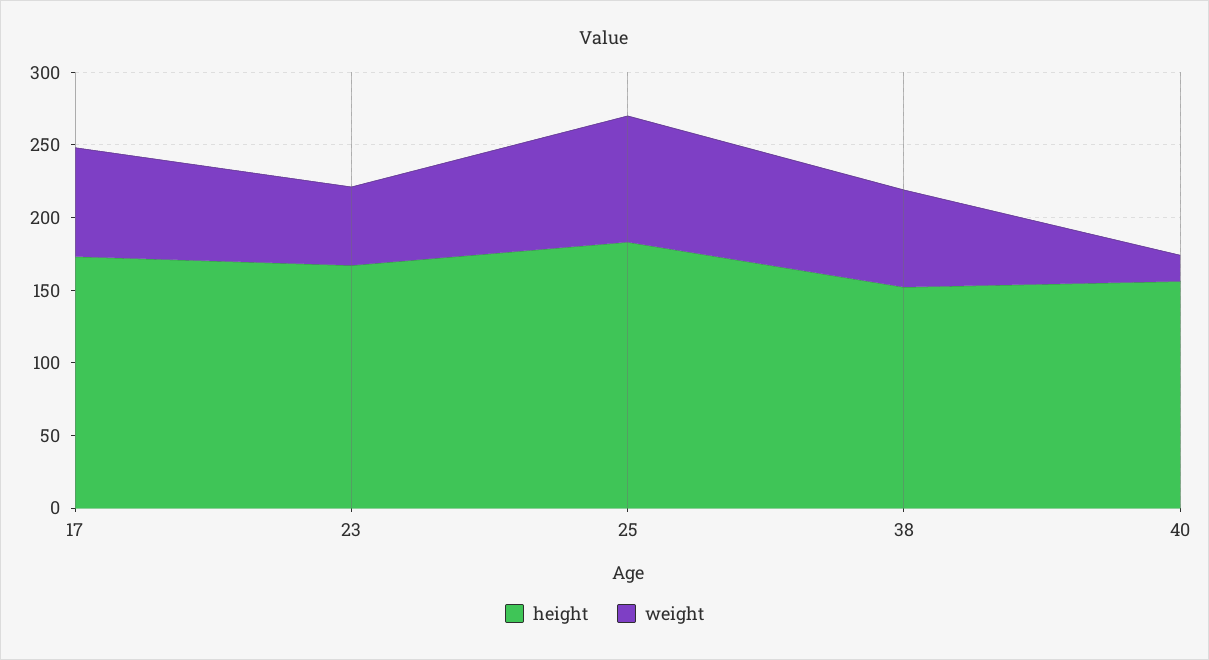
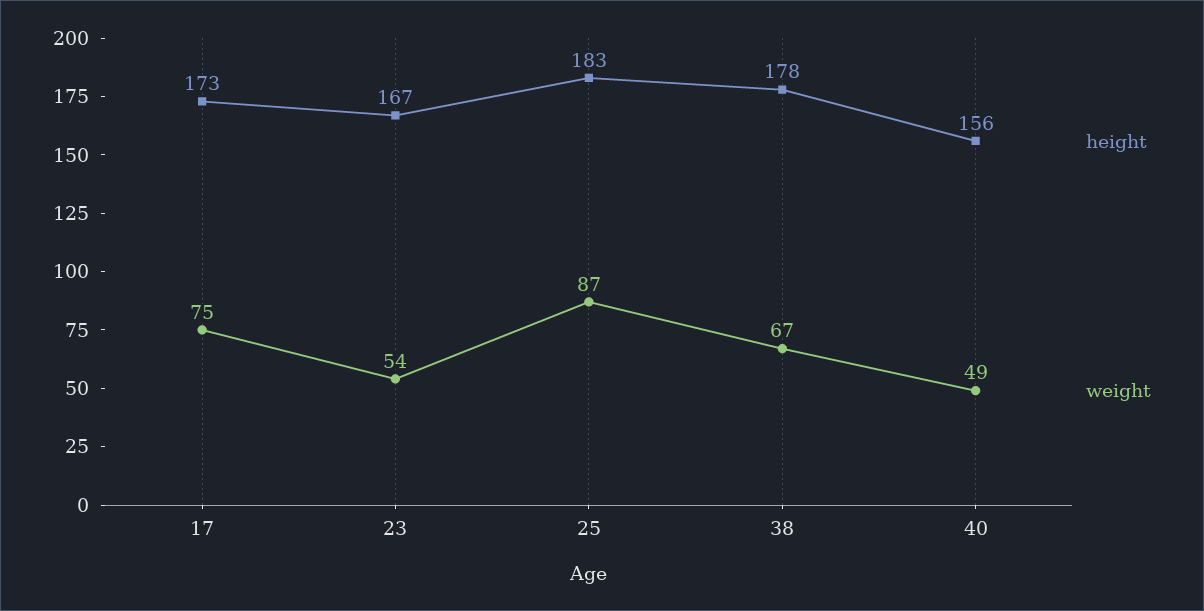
height, 38: 150 -> 178
weight, 40: 20 -> 49

